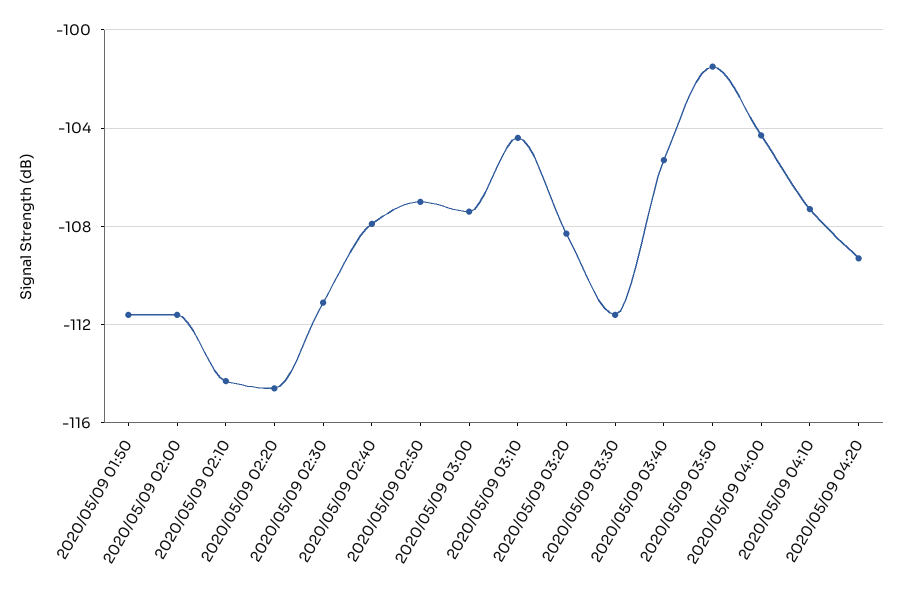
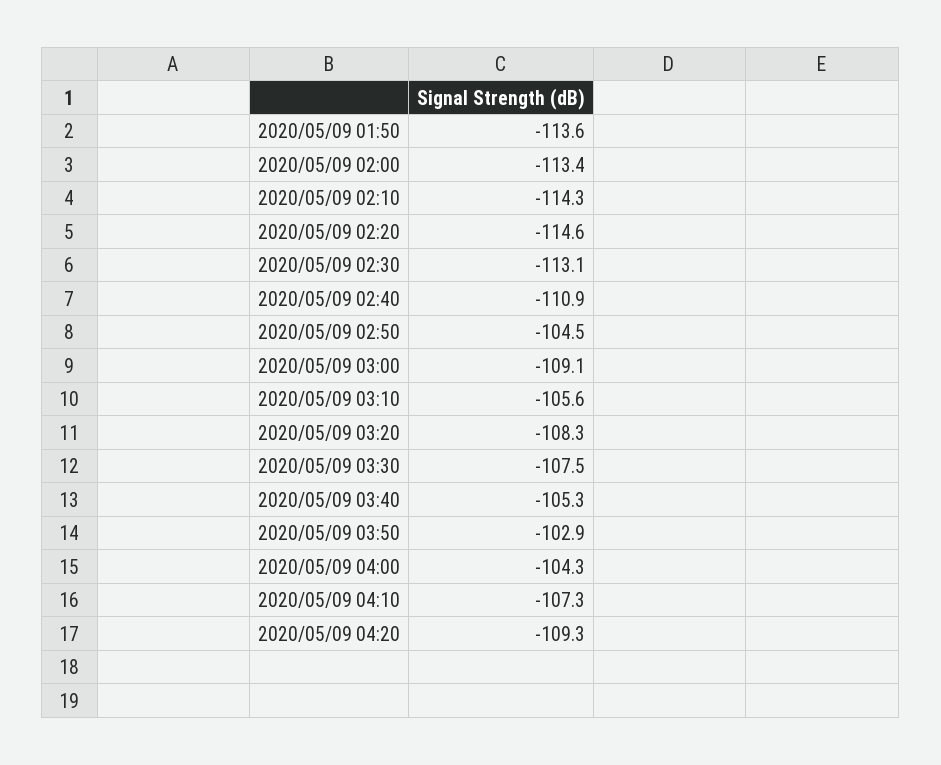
2020/05/09 01:50: -111.5 -> -113.6
2020/05/09 02:00: -111.5 -> -113.4
2020/05/09 02:30: -111 -> -113.1
2020/05/09 02:40: -108 -> -110.9
2020/05/09 02:50: -107 -> -104.5
2020/05/09 03:00: -107.5 -> -109.1
2020/05/09 03:10: -104.5 -> -105.6
2020/05/09 03:30: -111.5 -> -107.5
2020/05/09 03:50: -101.5 -> -102.9

